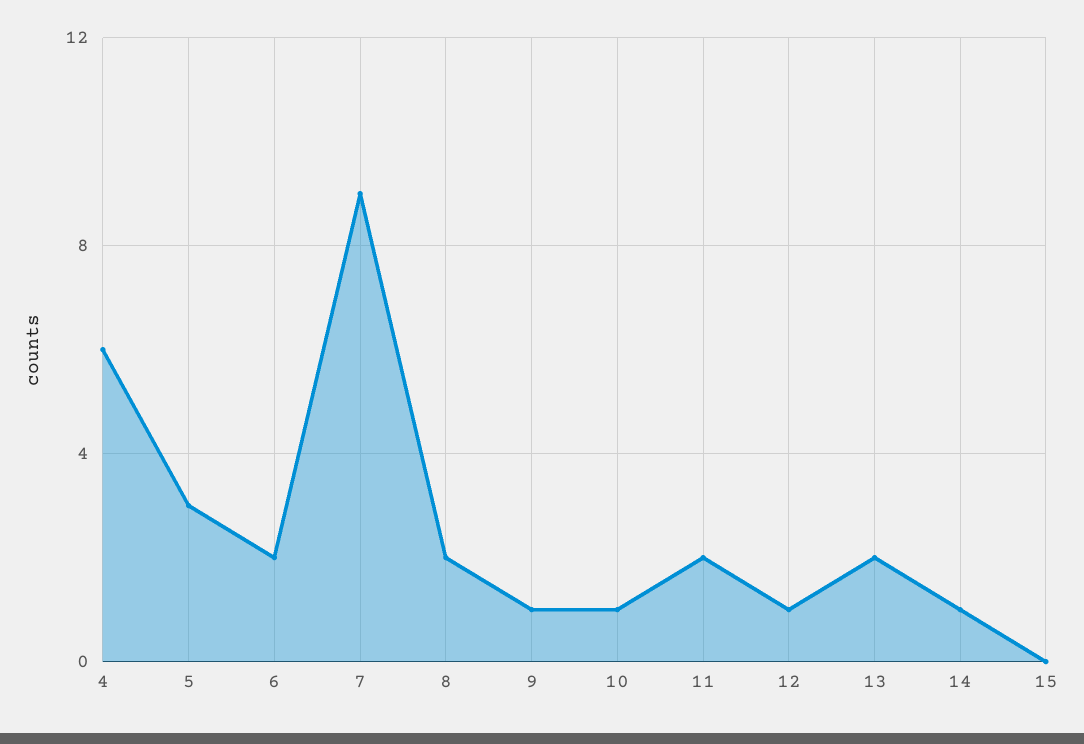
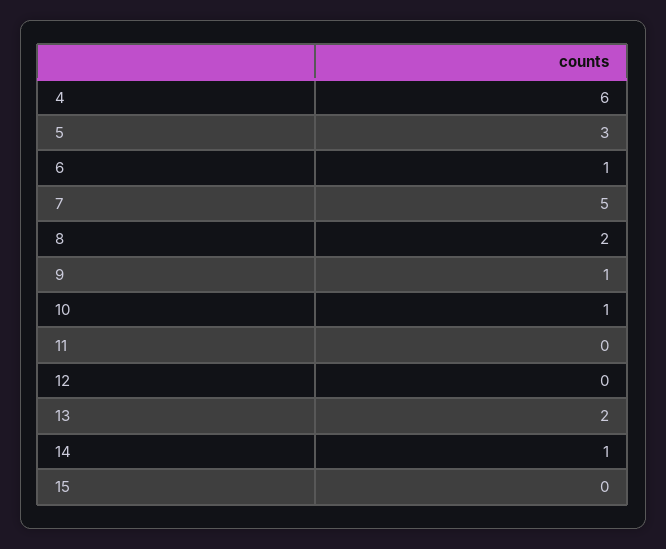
6: 2 -> 1
7: 9 -> 5
11: 2 -> 0
12: 1 -> 0

